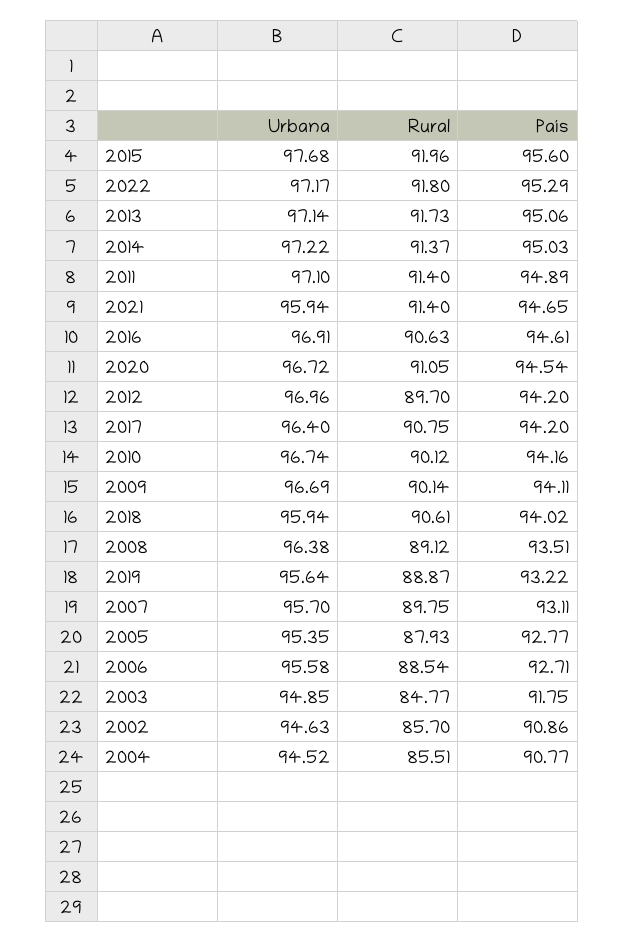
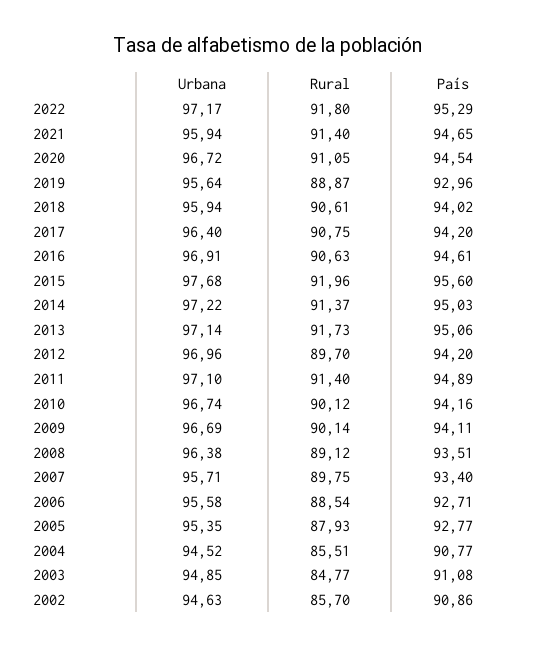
País, 2019: 93.22 -> 92.96
Urbana, 2007: 95.7 -> 95.71
País, 2007: 93.11 -> 93.4
País, 2003: 91.75 -> 91.08

